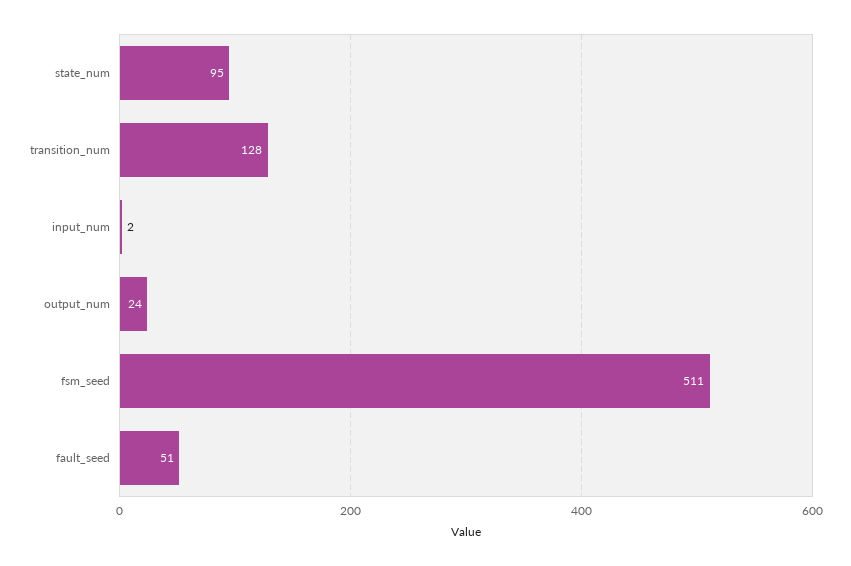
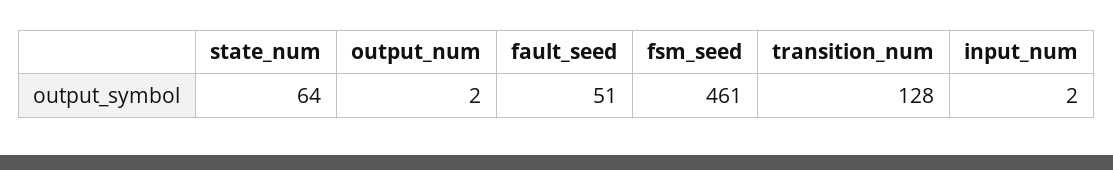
state_num: 95 -> 64
output_num: 24 -> 2
fsm_seed: 511 -> 461

